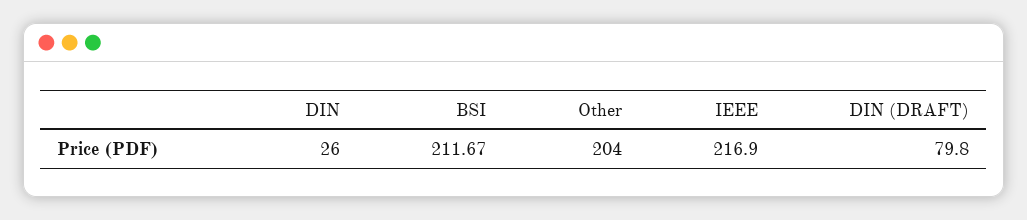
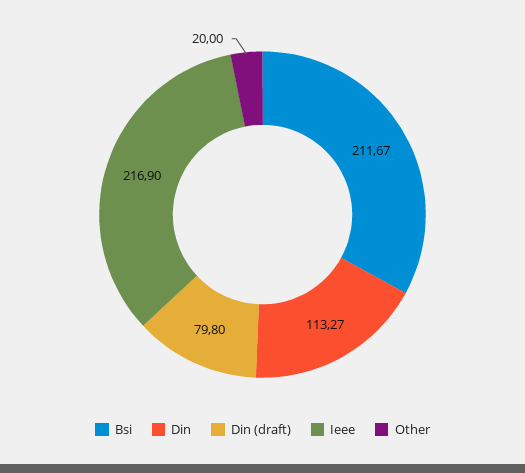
DIN: 26 -> 113.27
Other: 204 -> 20

